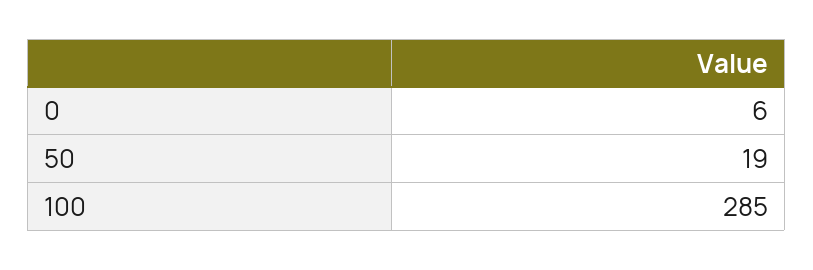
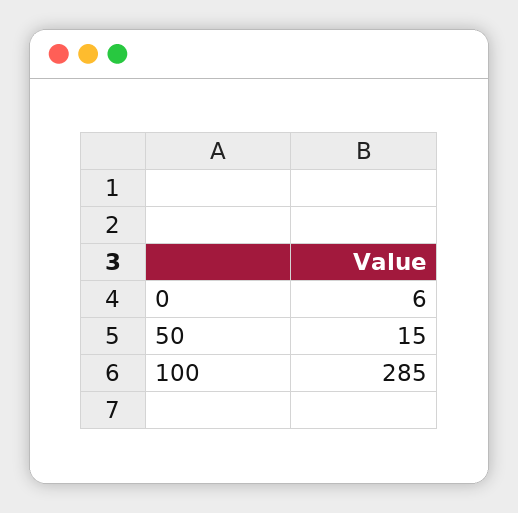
50: 19 -> 15

